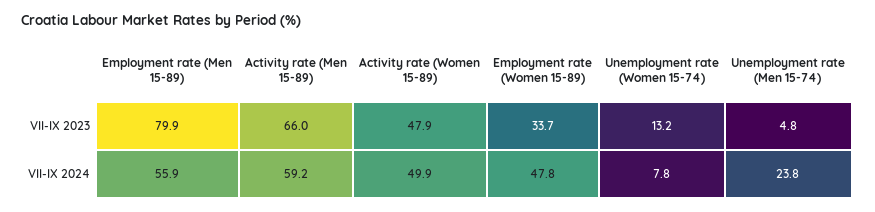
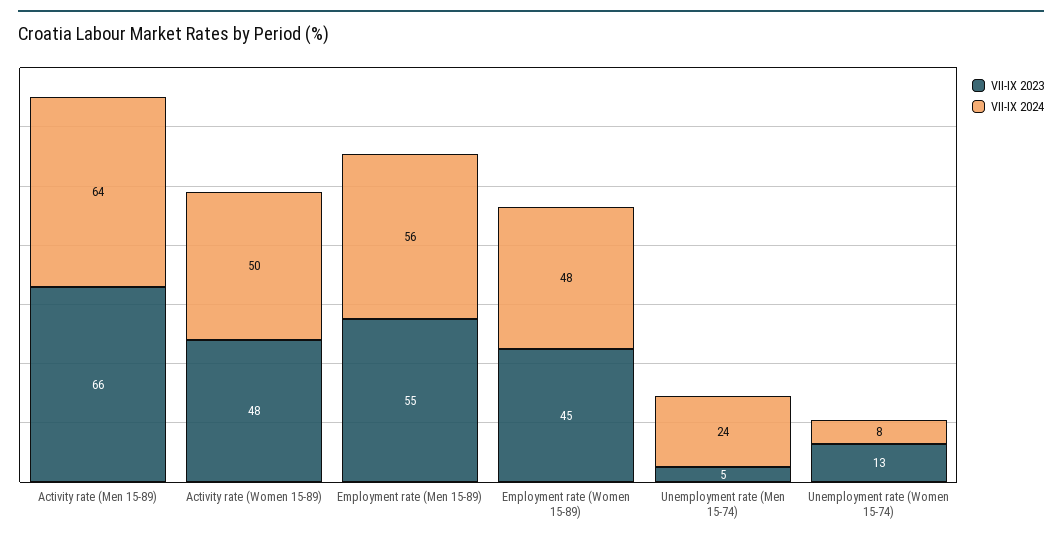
VII-IX 2023, Employment rate (Men 15-89): 79.9 -> 55
VII-IX 2023, Employment rate (Women 15-89): 33.7 -> 45
VII-IX 2024, Activity rate (Men 15-89): 59.2 -> 64

